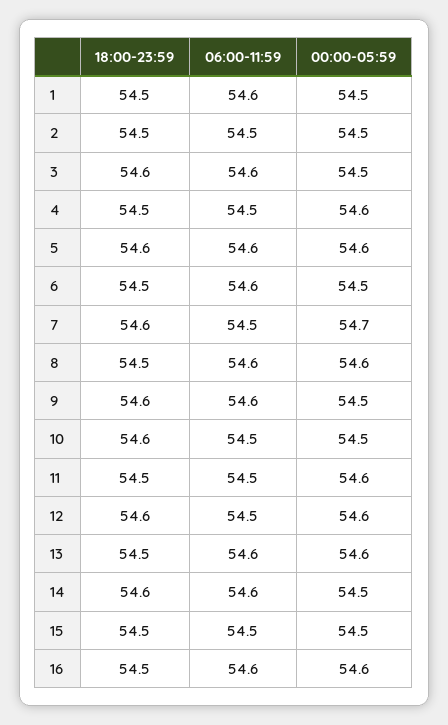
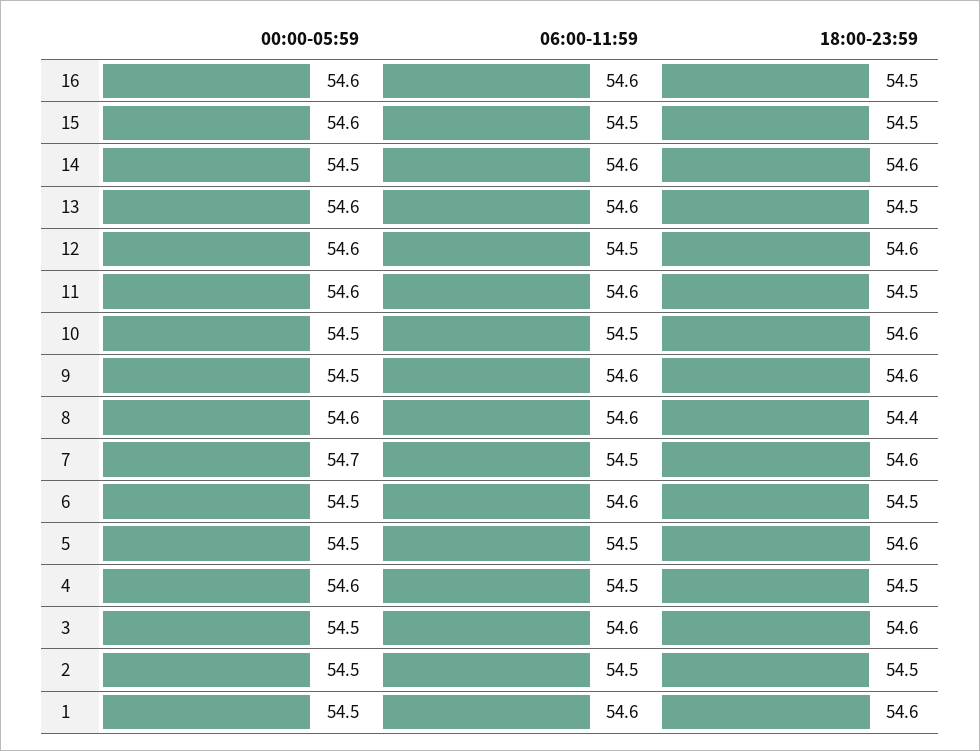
18:00-23:59, 1: 54.5 -> 54.6
06:00-11:59, 5: 54.6 -> 54.5
00:00-05:59, 5: 54.6 -> 54.5
18:00-23:59, 8: 54.5 -> 54.4
06:00-11:59, 11: 54.5 -> 54.6
00:00-05:59, 15: 54.5 -> 54.6

